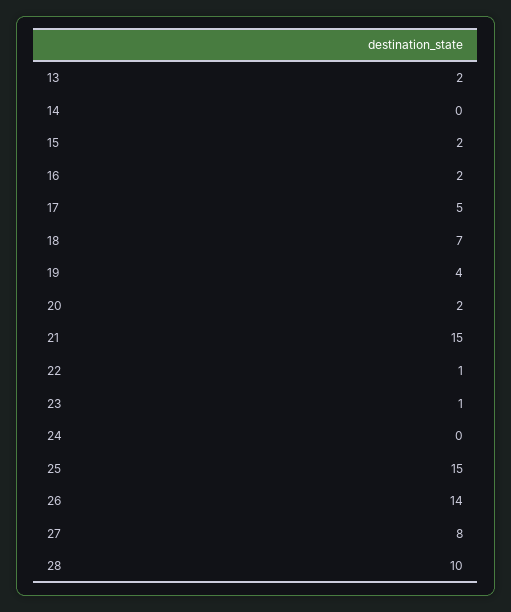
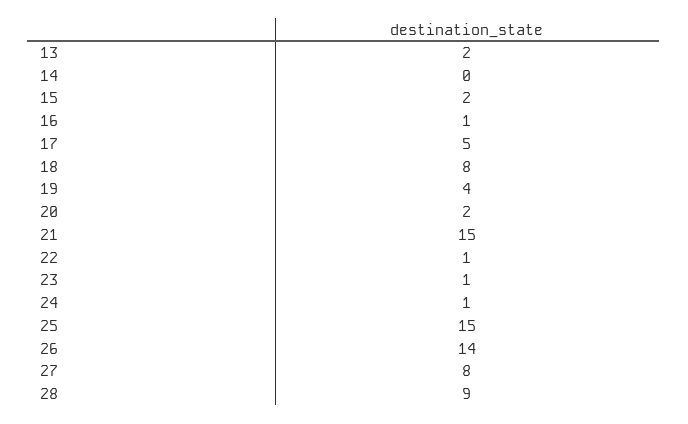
16: 2 -> 1
18: 7 -> 8
24: 0 -> 1
28: 10 -> 9

